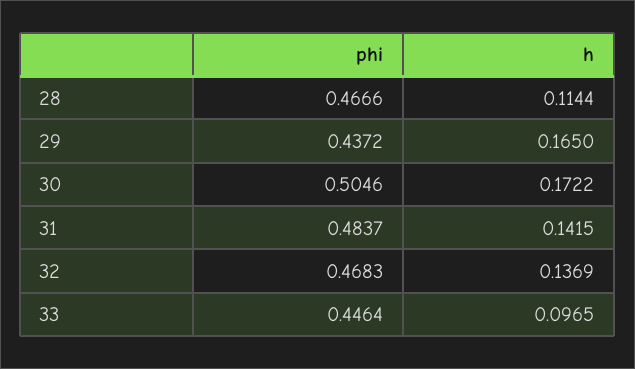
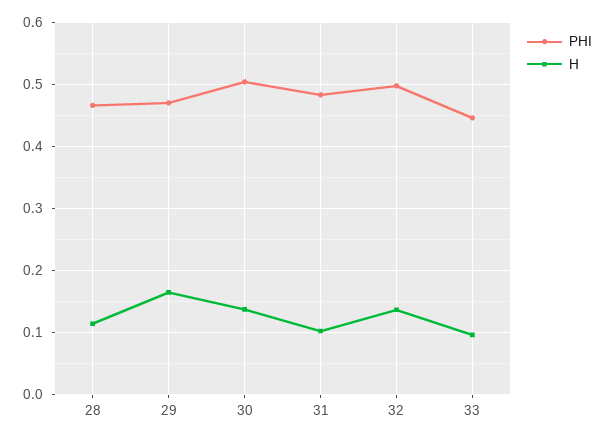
phi, 29: 0.4372 -> 0.47
h, 30: 0.1722 -> 0.14
h, 31: 0.1415 -> 0.1
phi, 32: 0.4683 -> 0.5

